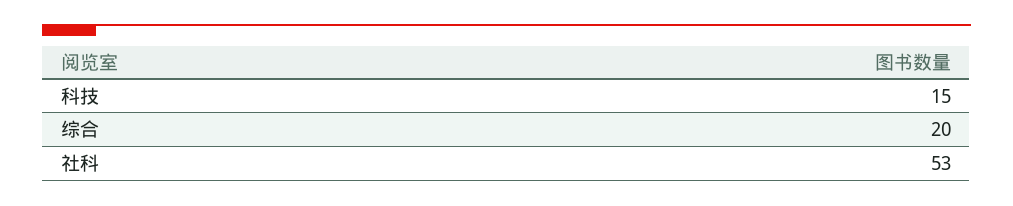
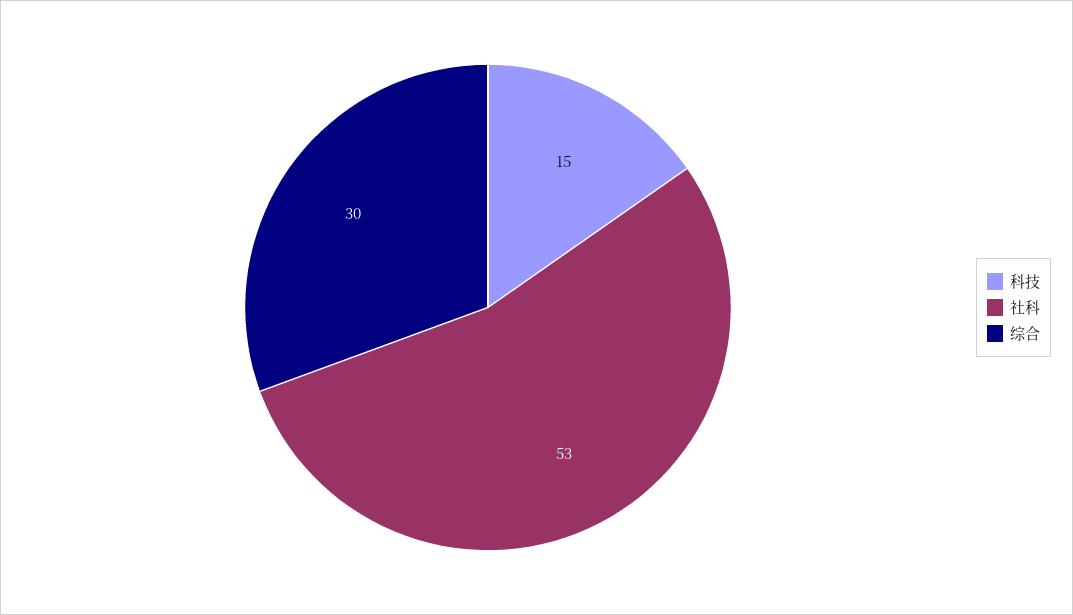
综合: 20 -> 30

